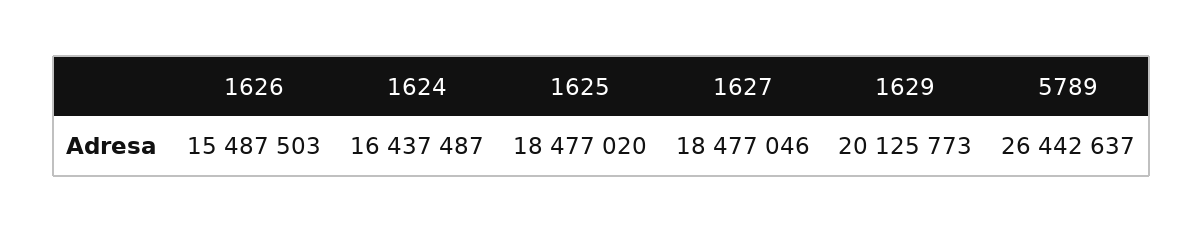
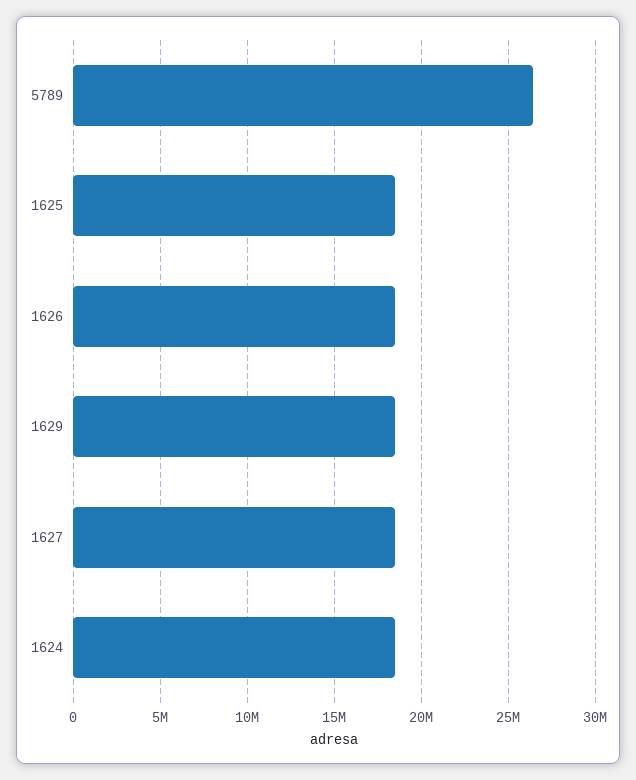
1626: 15487503 -> 18500000
1624: 16437487 -> 18500000
1629: 20125773 -> 18500000

